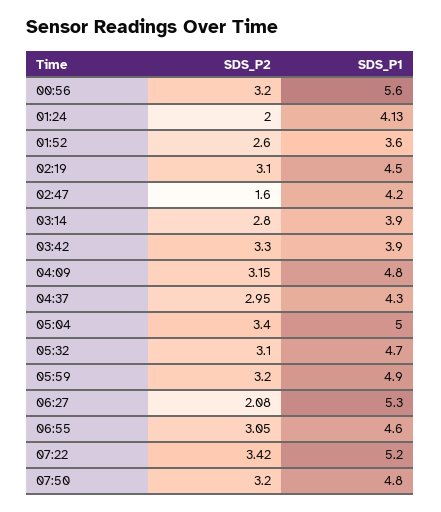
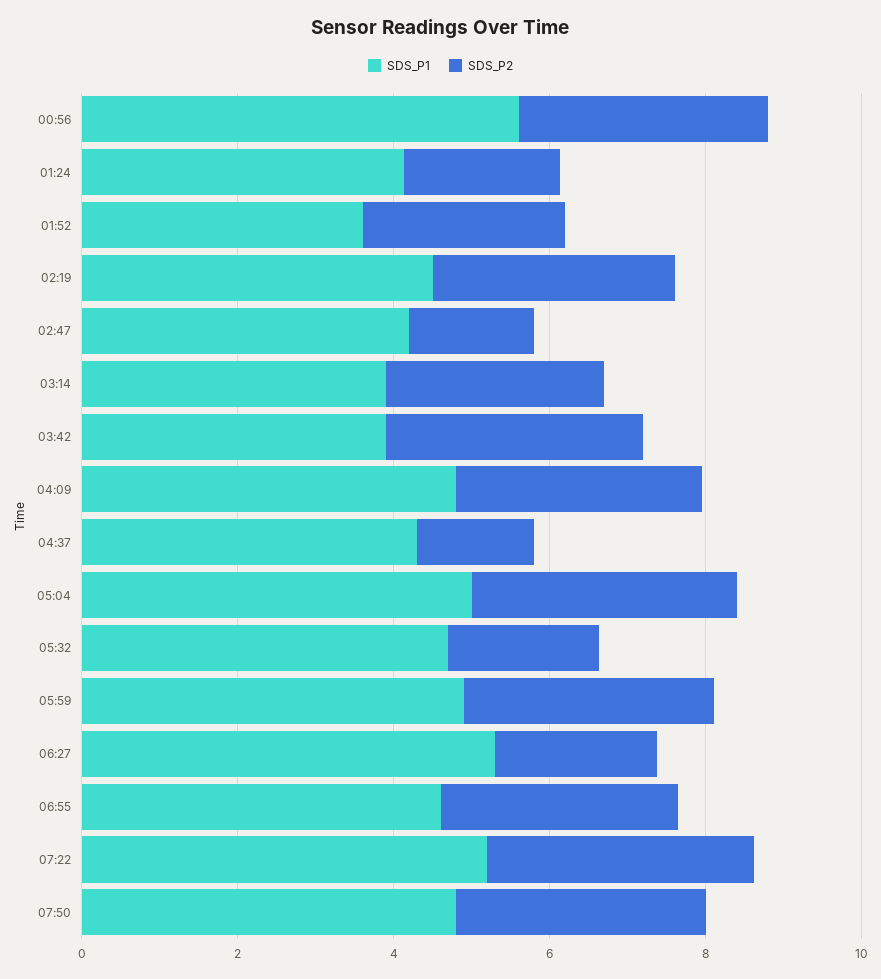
SDS_P2, 04:37: 2.95 -> 1.5
SDS_P2, 05:32: 3.1 -> 2

